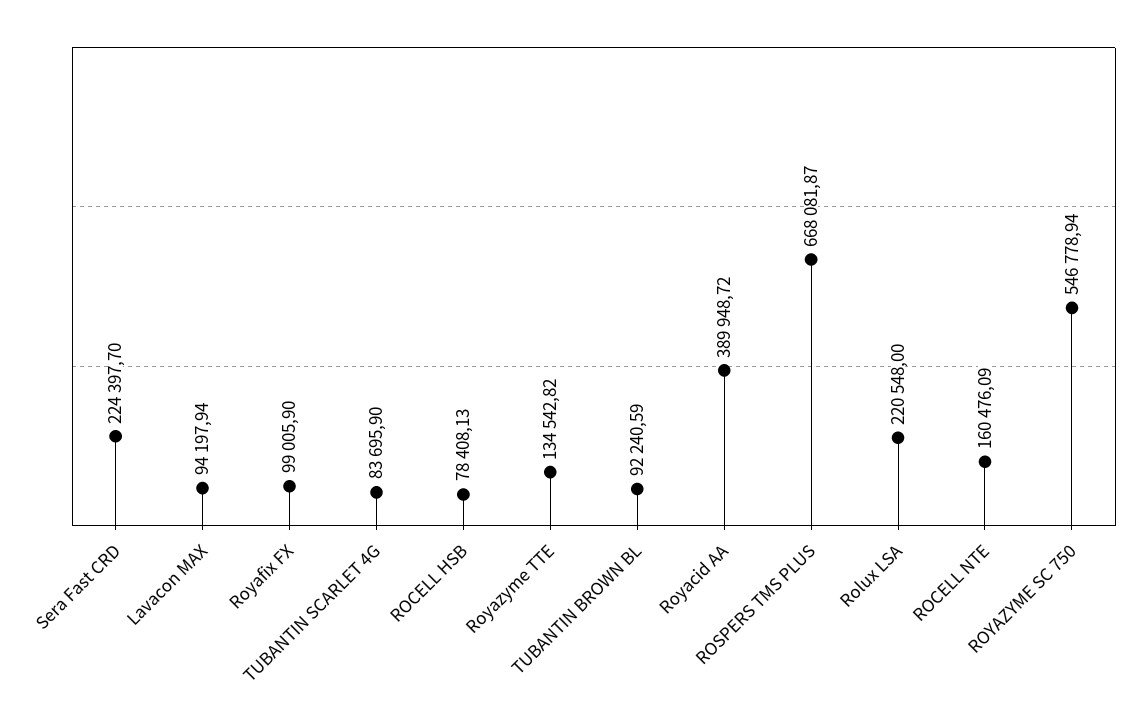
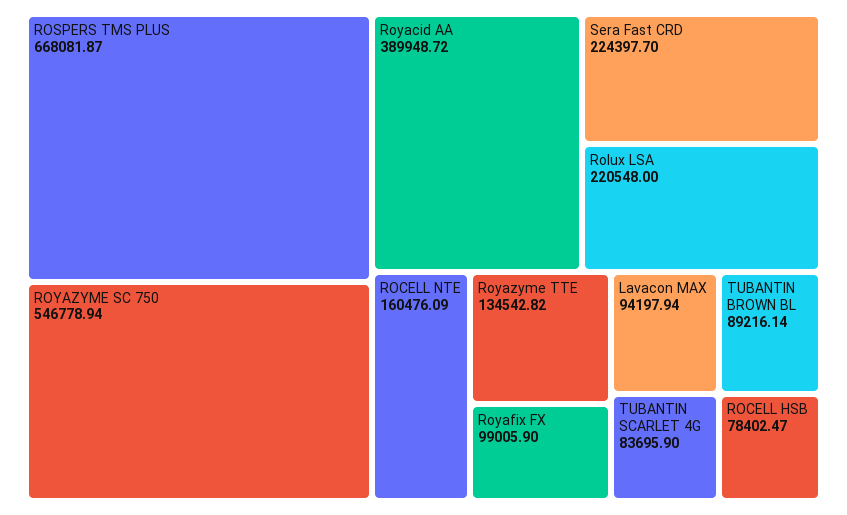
ROCELL HSB: 78408.13 -> 78402.47
TUBANTIN BROWN BL: 92240.59 -> 89216.14

